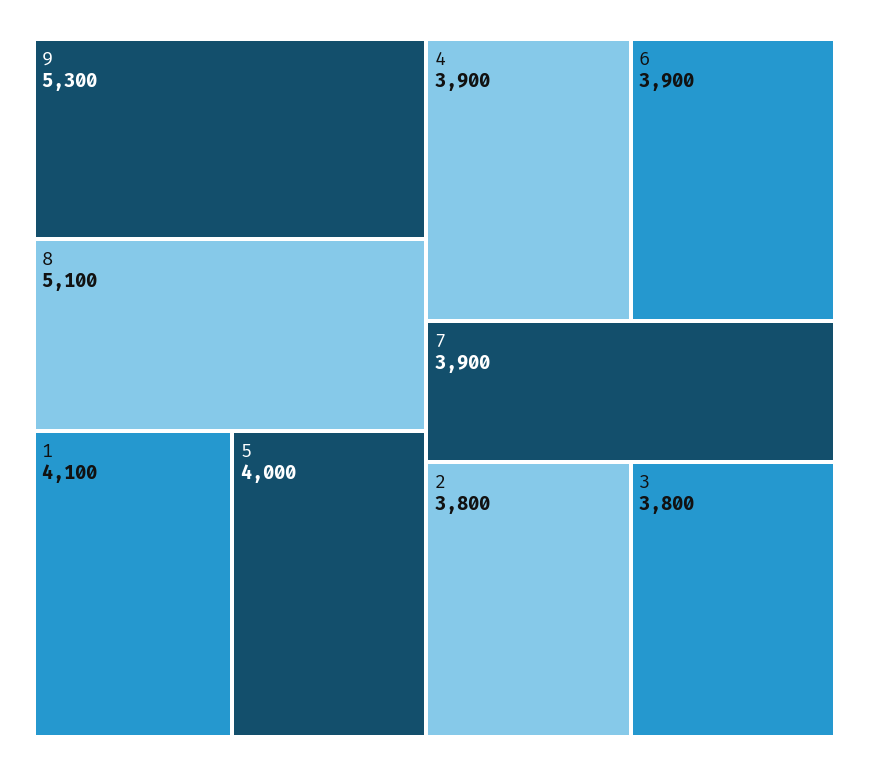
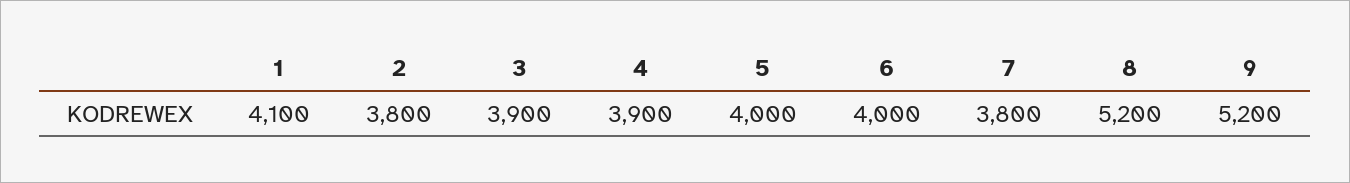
9: 5300 -> 5200
8: 5100 -> 5200
6: 3900 -> 4000
7: 3900 -> 3800
3: 3800 -> 3900

